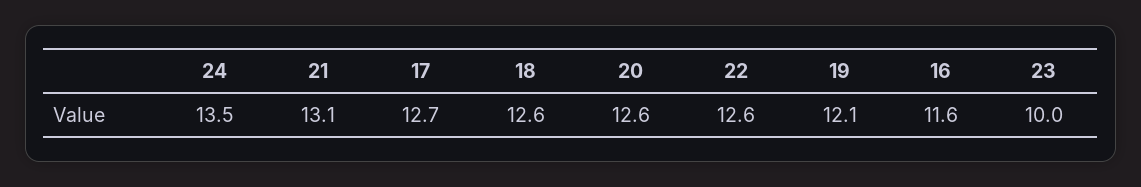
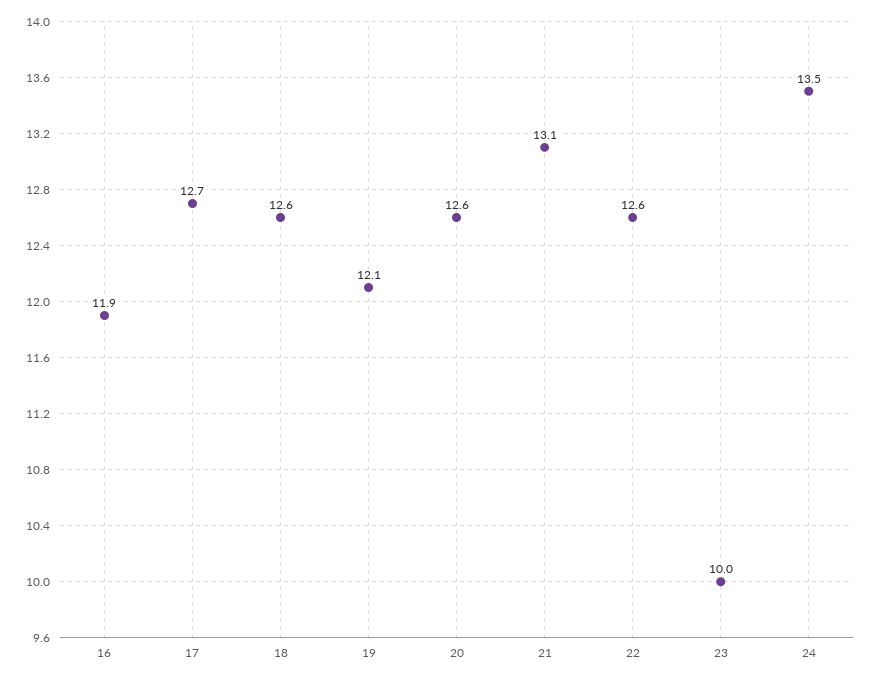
16: 11.6 -> 11.9

